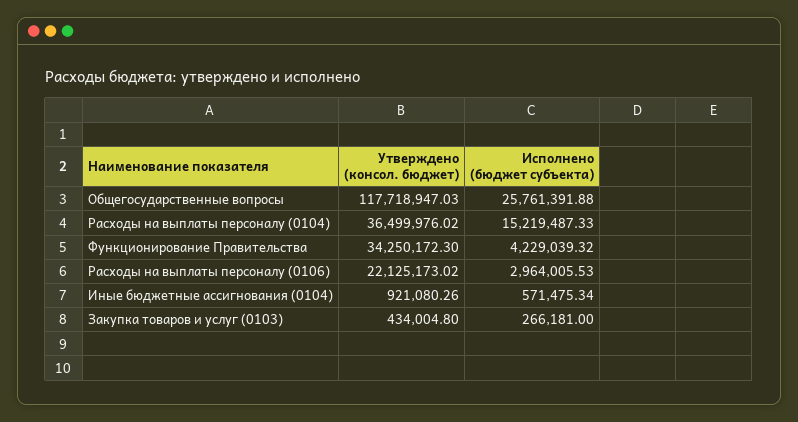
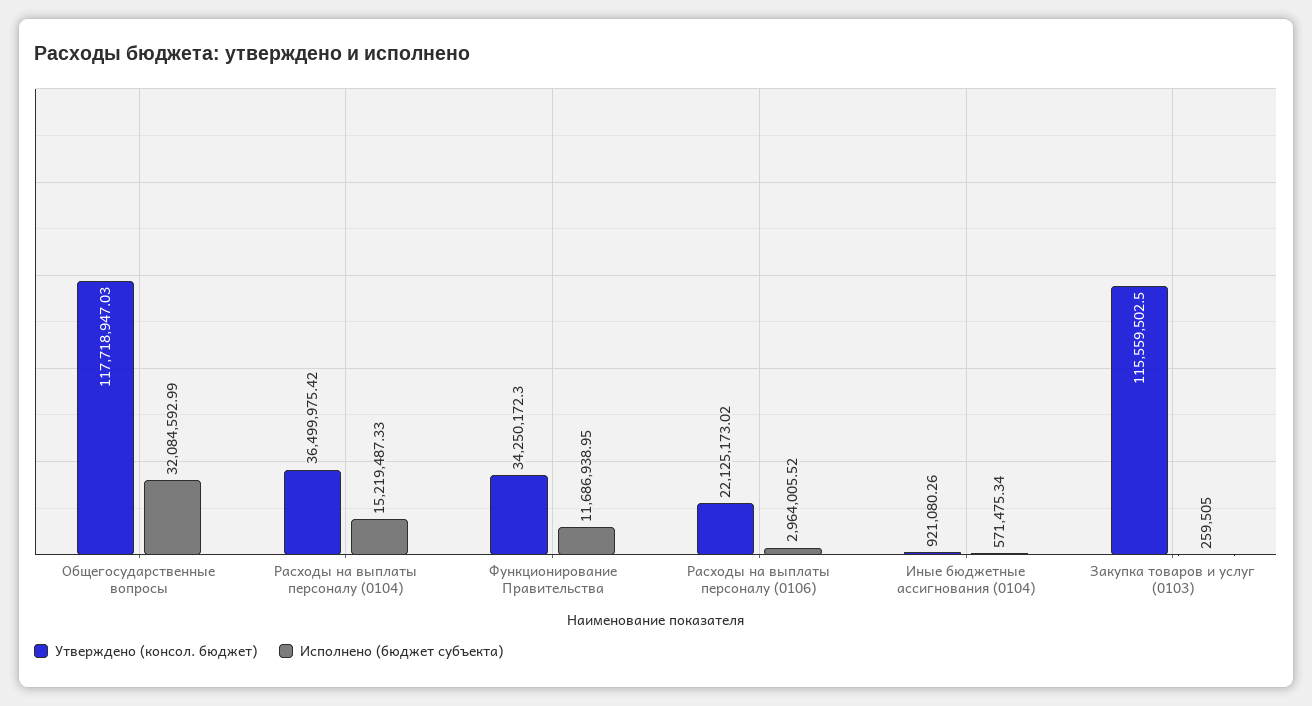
Исполнено (бюджет субъекта), Общегосударственные вопросы: 25761391.88 -> 32084592.99
Утверждено (консол. бюджет), Расходы на выплаты персоналу (0104): 36499976.02 -> 36499975.42
Исполнено (бюджет субъекта), Функционирование Правительства: 4229039.32 -> 11686938.95
Исполнено (бюджет субъекта), Расходы на выплаты персоналу (0106): 2964005.53 -> 2964005.52
Утверждено (консол. бюджет), Закупка товаров и услуг (0103): 434004.8 -> 115559502.5
Исполнено (бюджет субъекта), Закупка товаров и услуг (0103): 266181 -> 259505

